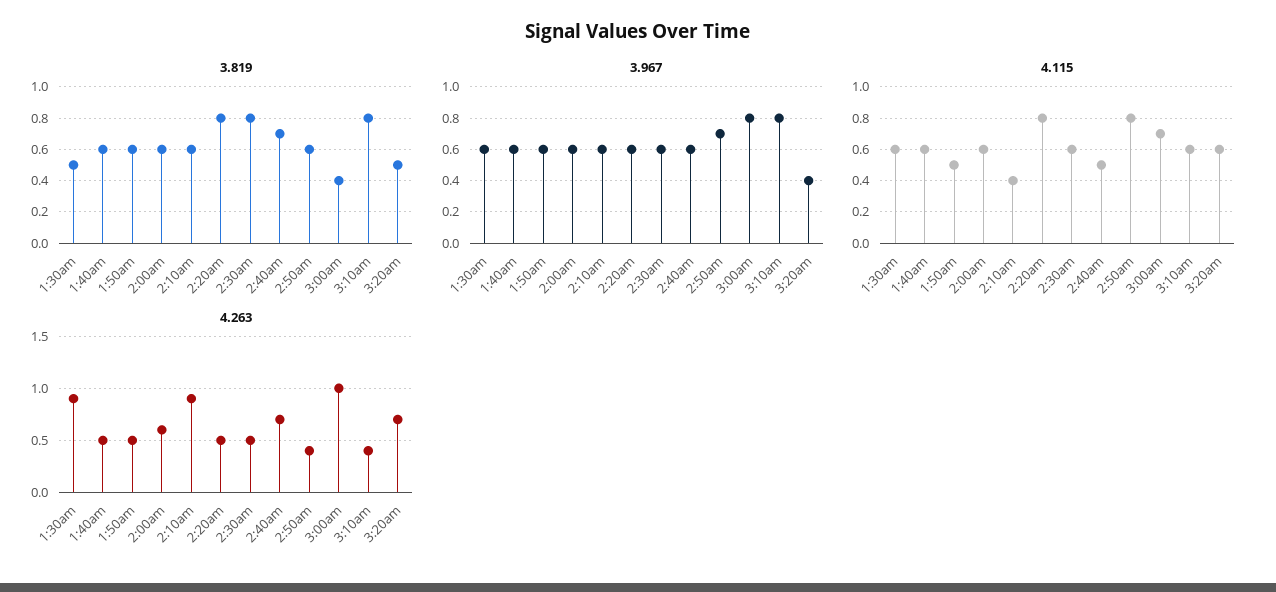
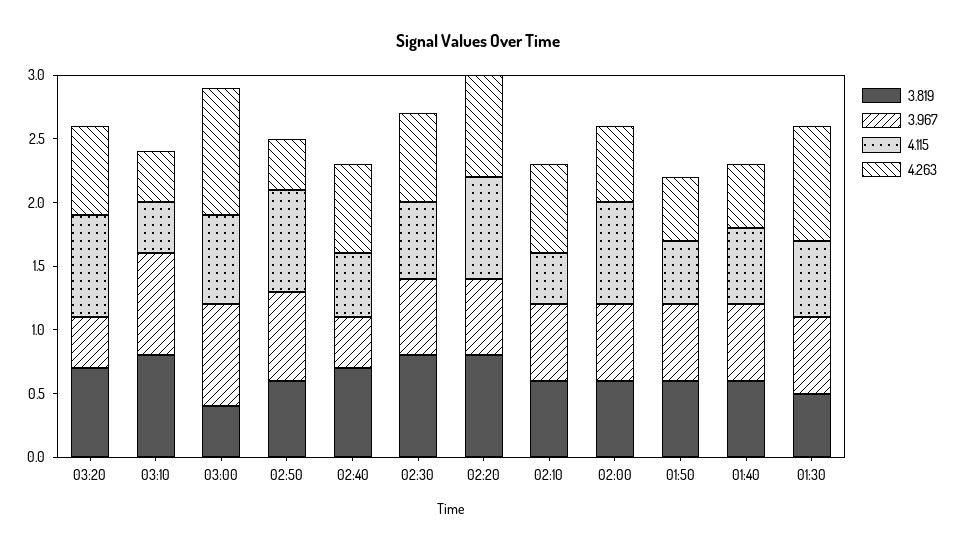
3.819, 3:20am: 0.5 -> 0.7
3.967, 2:40am: 0.6 -> 0.4
4.115, 2:00am: 0.6 -> 0.8
4.115, 3:10am: 0.6 -> 0.4
4.115, 3:20am: 0.6 -> 0.8
4.263, 2:10am: 0.9 -> 0.7
4.263, 2:20am: 0.5 -> 0.8
4.263, 2:30am: 0.5 -> 0.7

